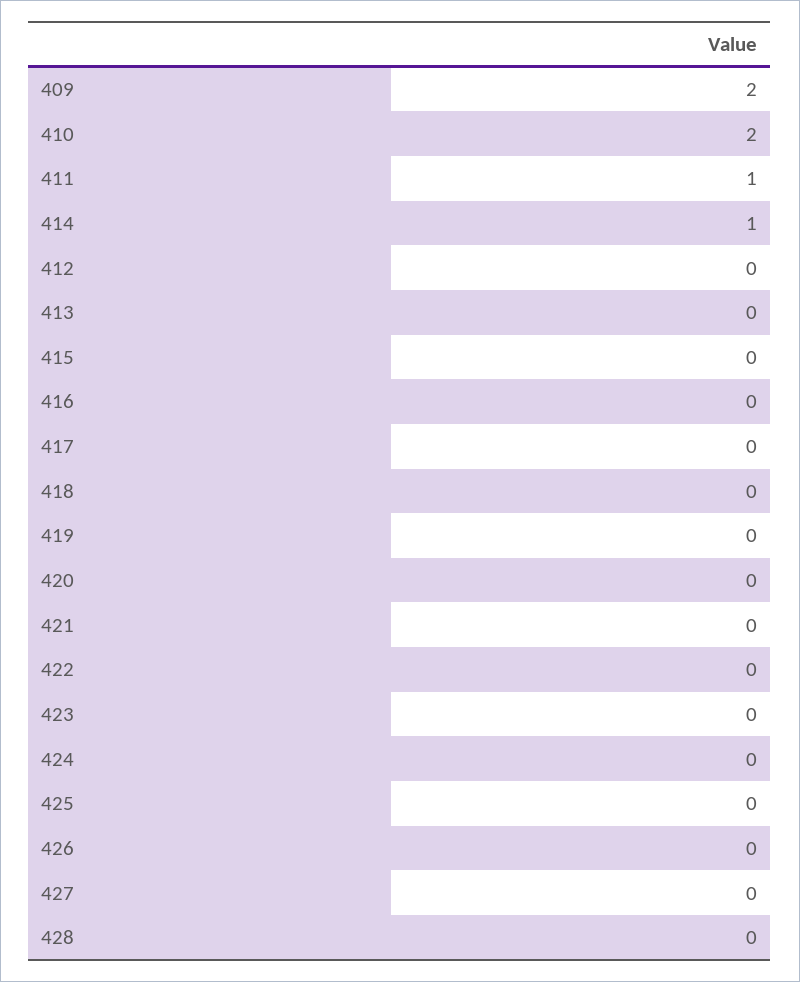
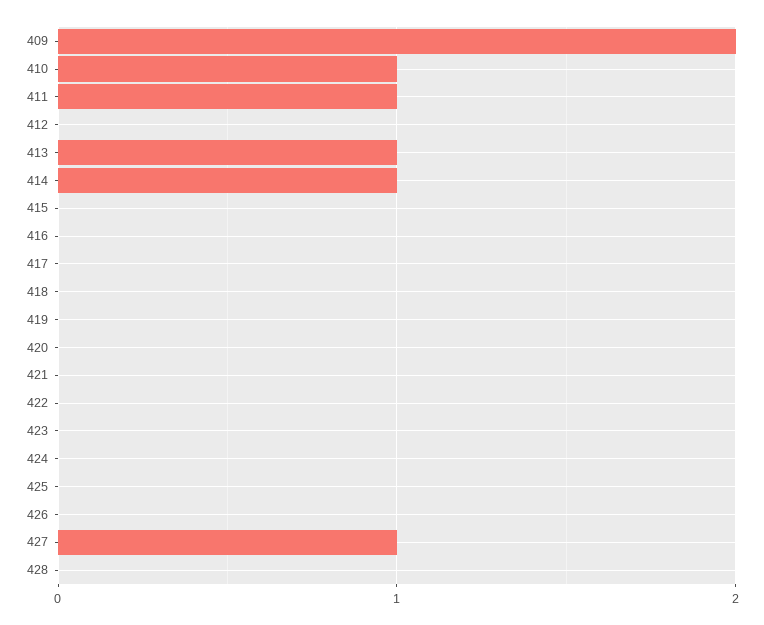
410: 2 -> 1
413: 0 -> 1
427: 0 -> 1

